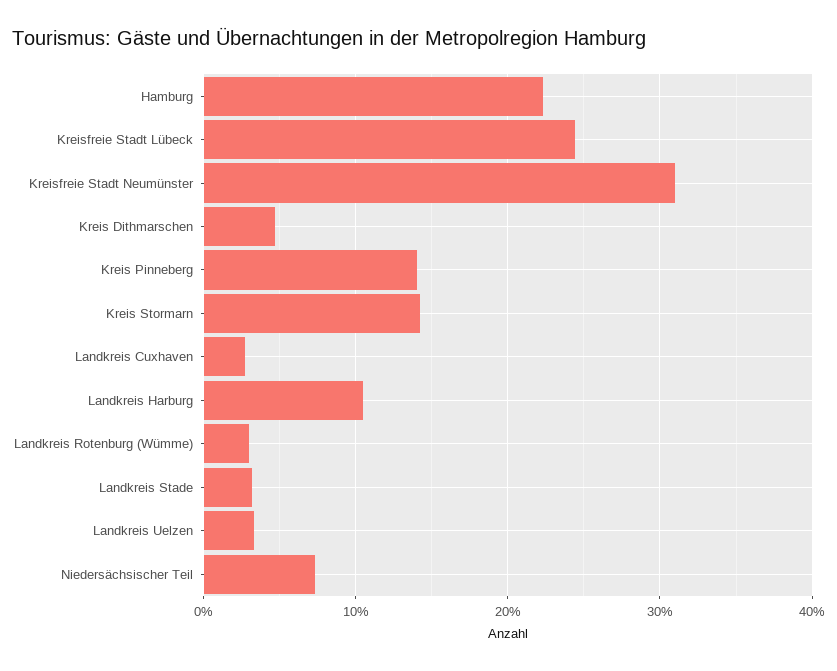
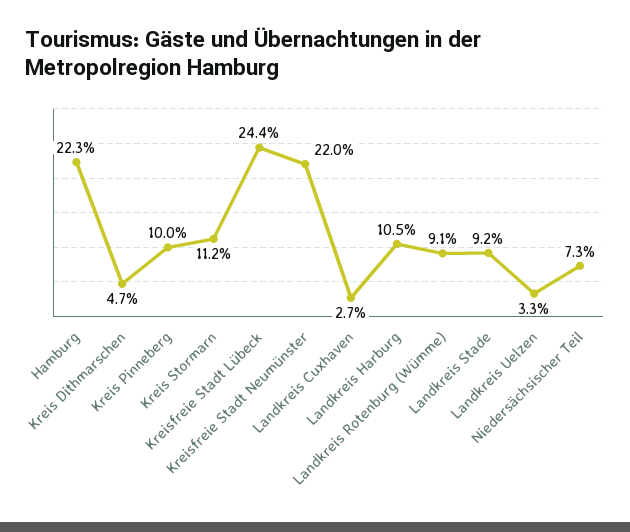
Kreisfreie Stadt Neumünster: 31 -> 22
Kreis Pinneberg: 14 -> 10
Kreis Stormarn: 14 -> 11.2
Landkreis Rotenburg (Wümme): 3 -> 9.1
Landkreis Stade: 3 -> 9.2

